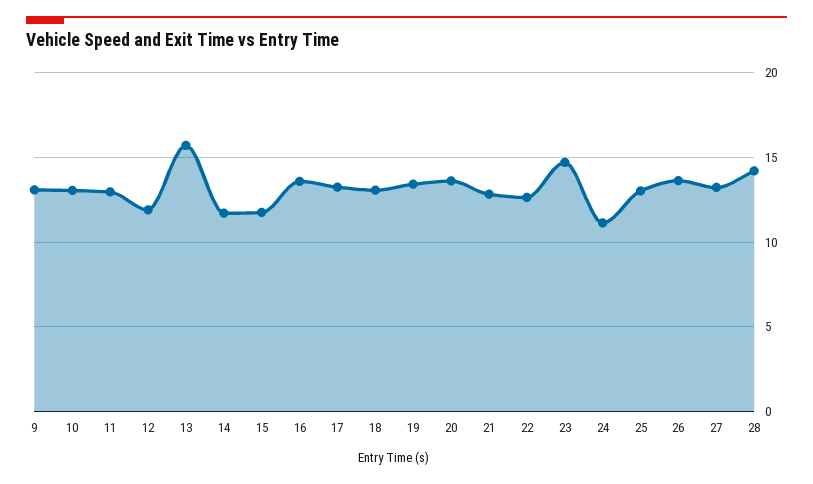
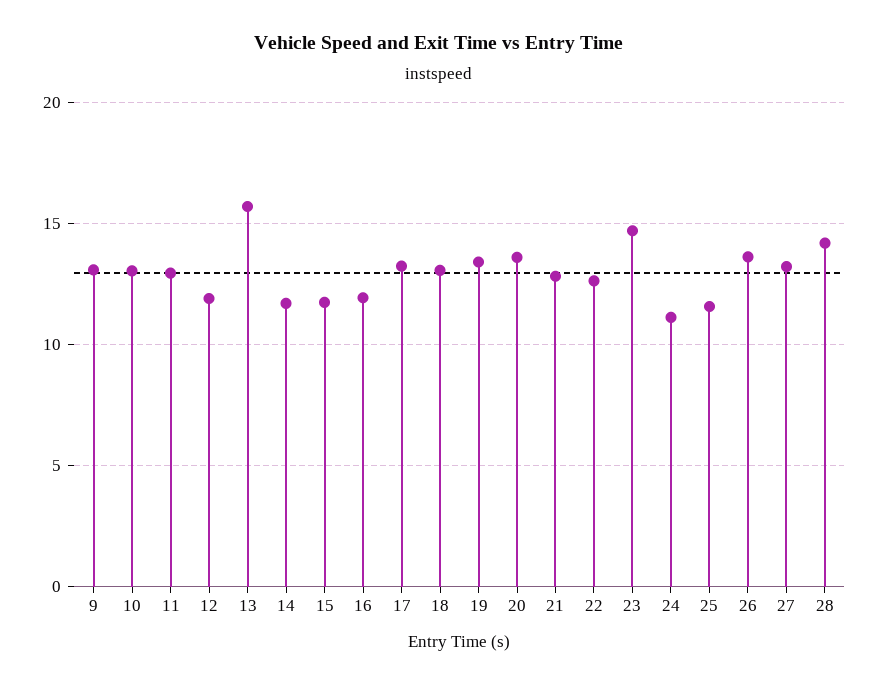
16: 13.5 -> 12
25: 13 -> 11.5

